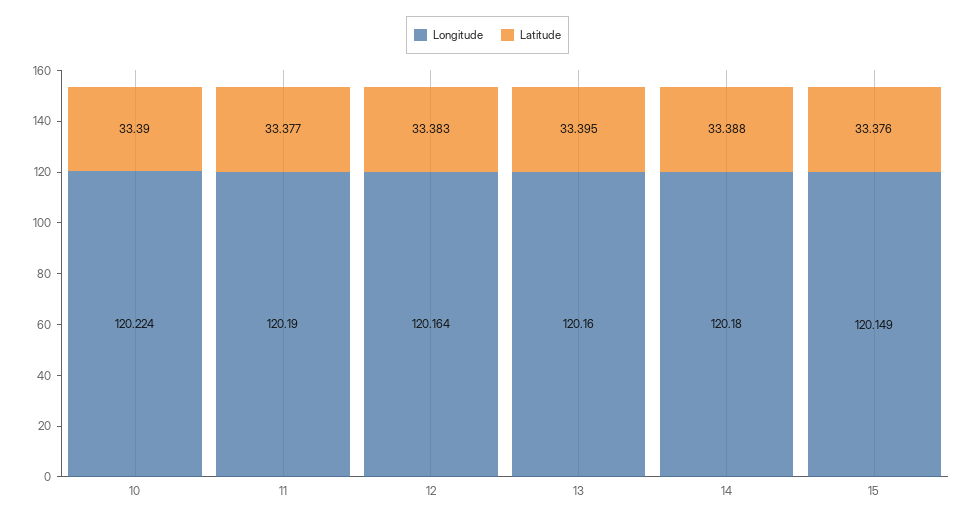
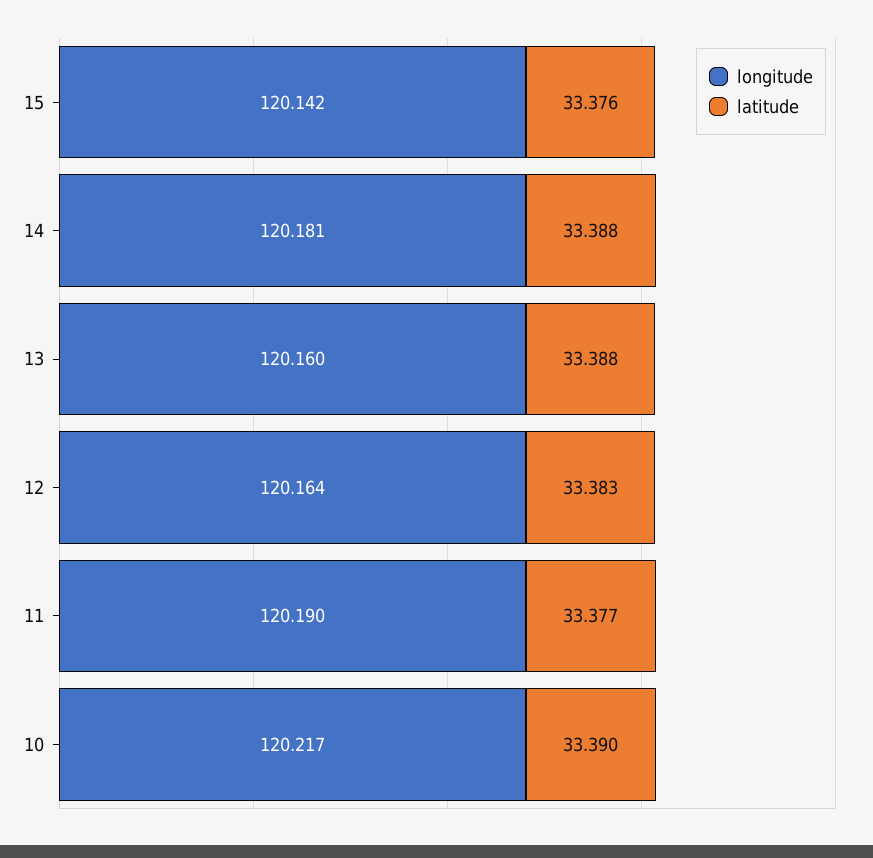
Longitude, 10: 120.224 -> 120.217
Latitude, 13: 33.395 -> 33.388
Longitude, 14: 120.18 -> 120.181
Longitude, 15: 120.149 -> 120.142

